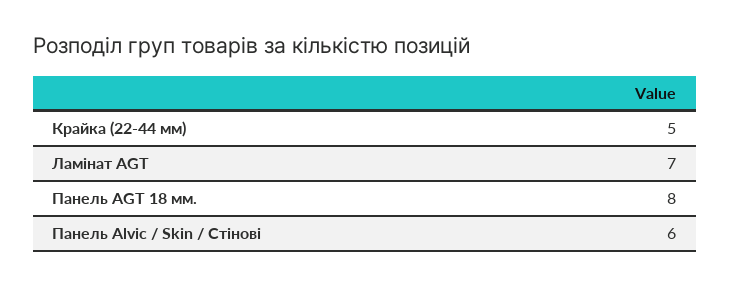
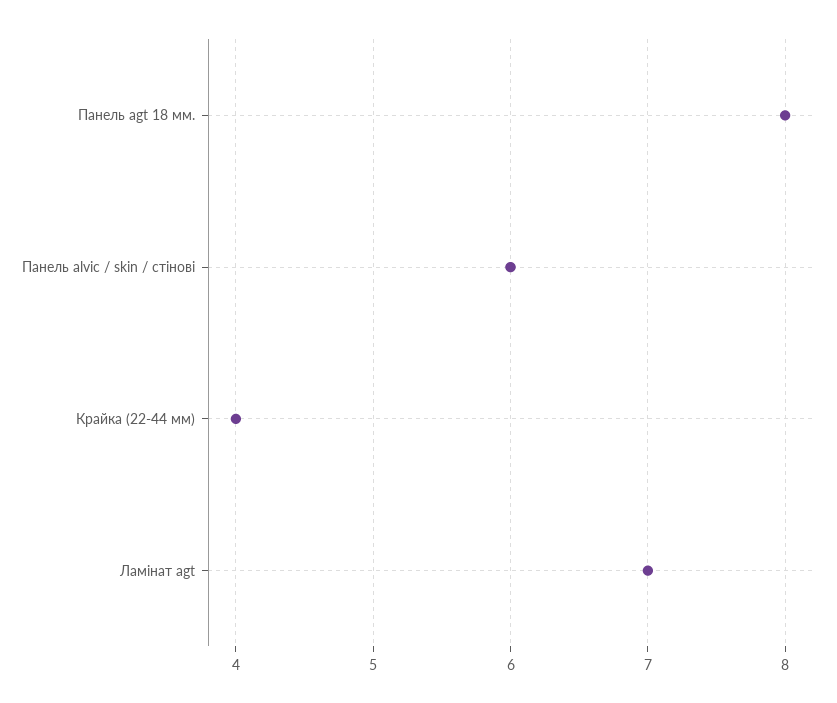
Крайка (22-44 мм): 5 -> 4

